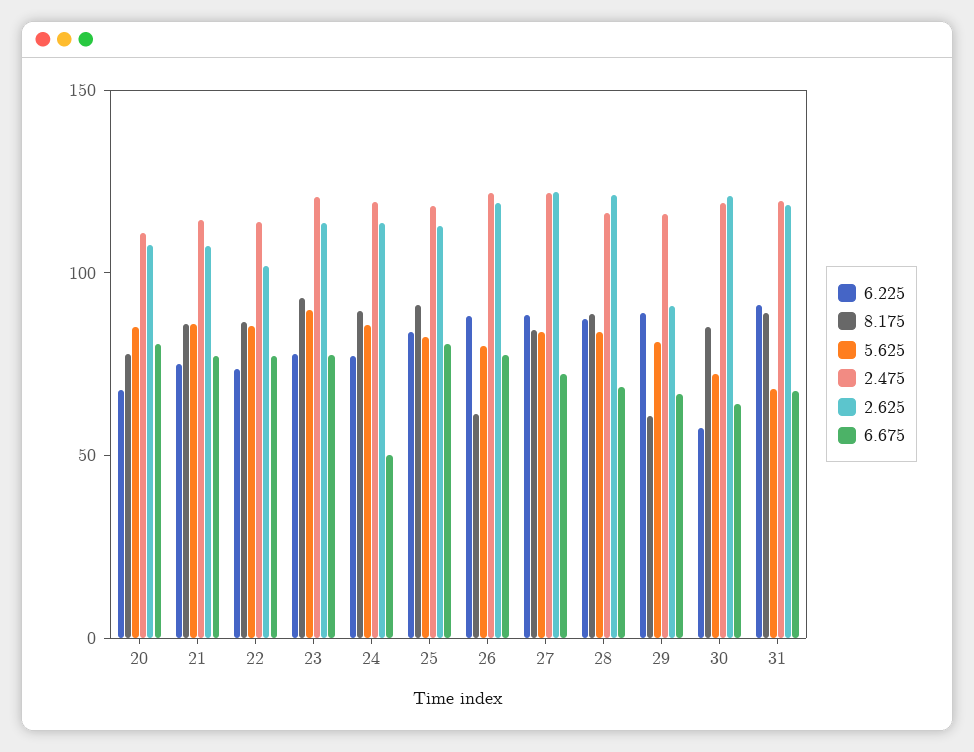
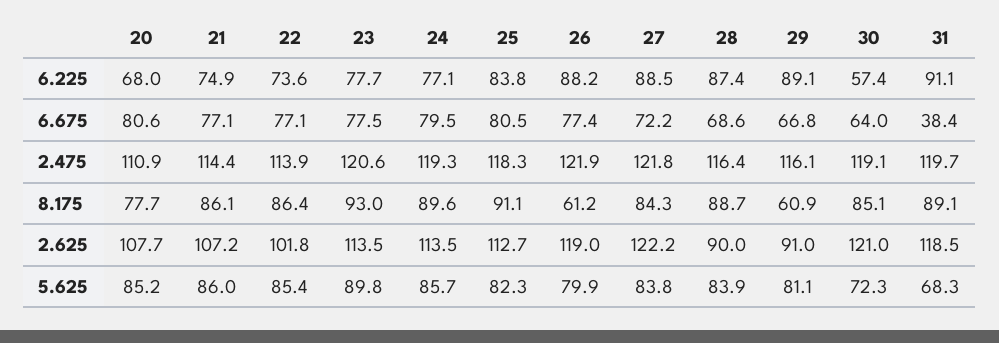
6.675, 24: 50 -> 79.5
2.625, 28: 120 -> 90
6.675, 31: 70 -> 38.4

